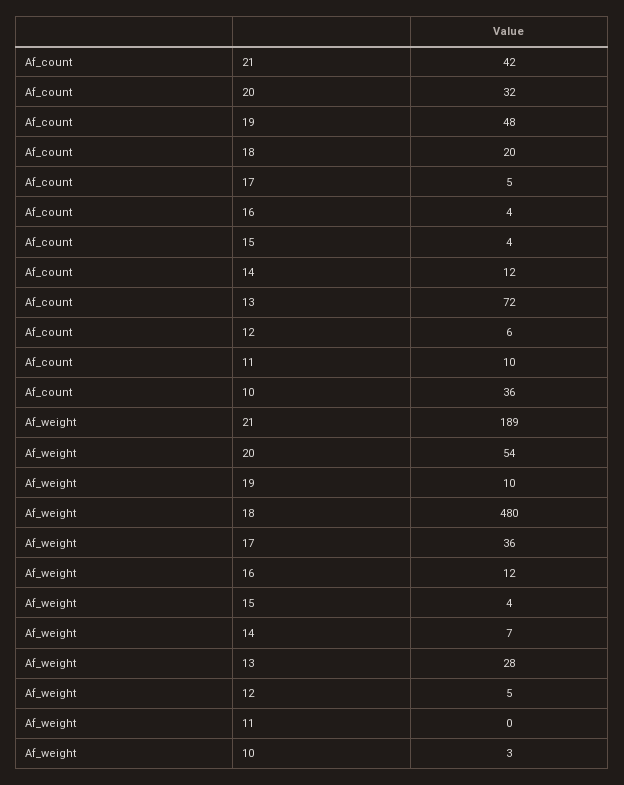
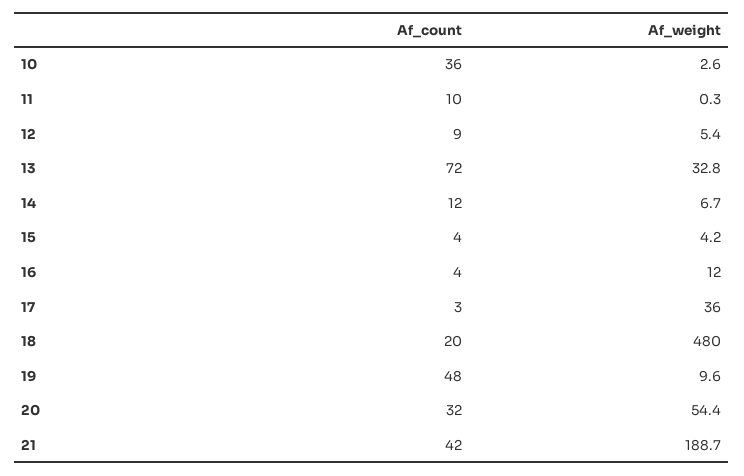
Af_count, 17: 5 -> 3
Af_count, 12: 6 -> 9
Af_weight, 13: 28 -> 32.8

